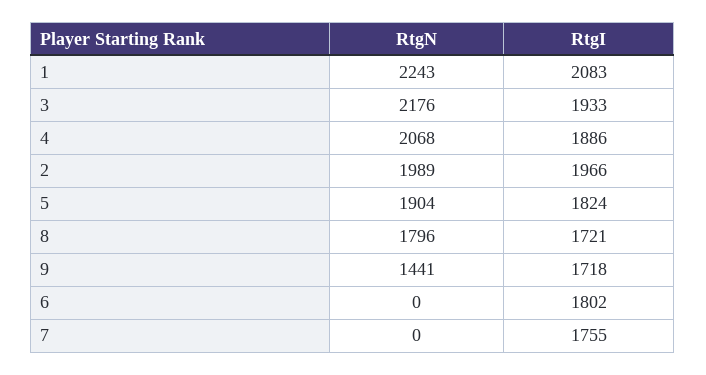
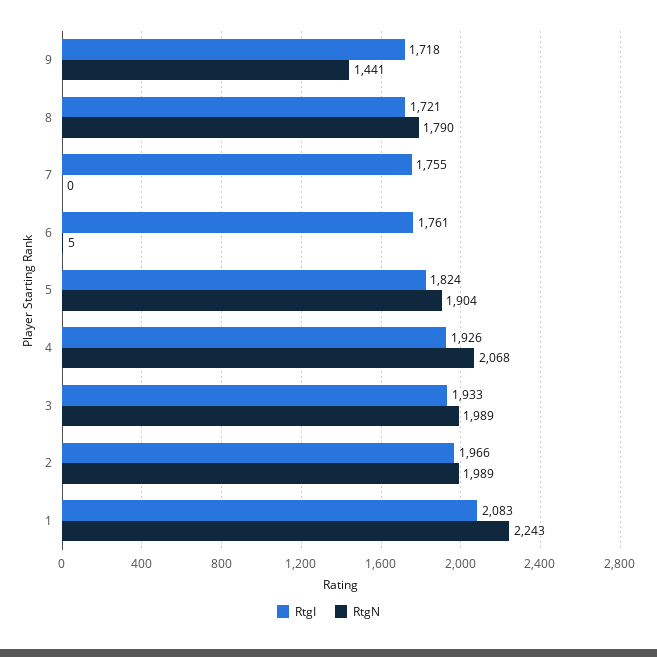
RtgN, 3: 2176 -> 1989
RtgI, 4: 1886 -> 1926
RtgN, 8: 1796 -> 1790
RtgN, 6: 0 -> 5
RtgI, 6: 1802 -> 1761

